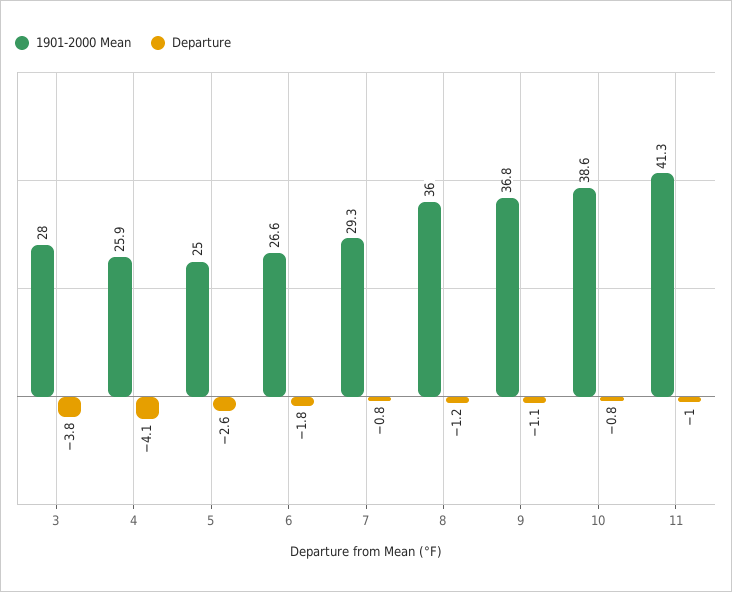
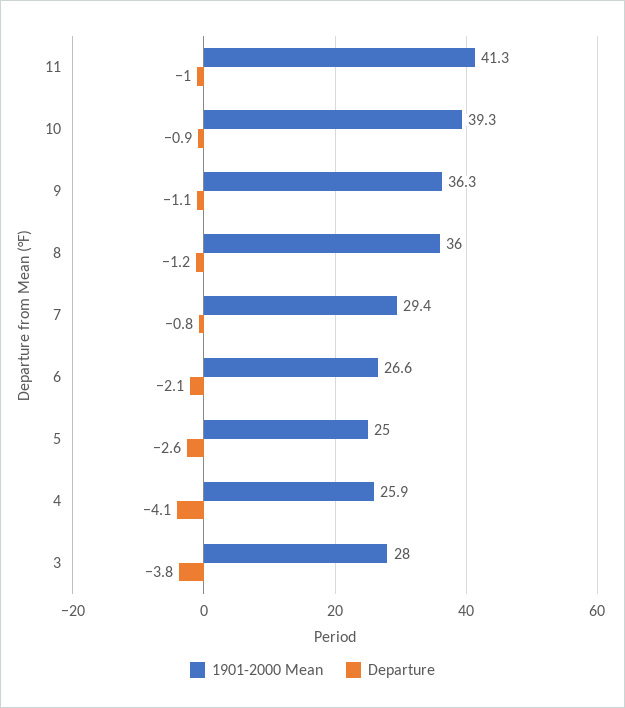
Departure, 6: -1.8 -> -2.1
1901-2000 Mean, 7: 29.3 -> 29.4
1901-2000 Mean, 9: 36.8 -> 36.3
1901-2000 Mean, 10: 38.6 -> 39.3
Departure, 10: -0.8 -> -0.9

